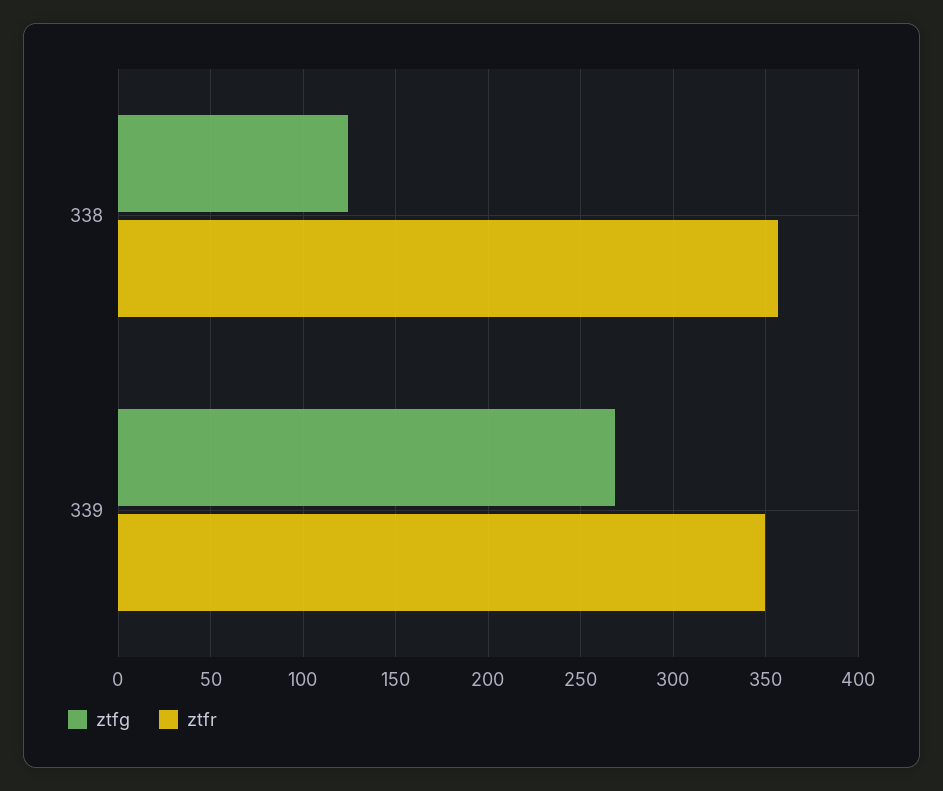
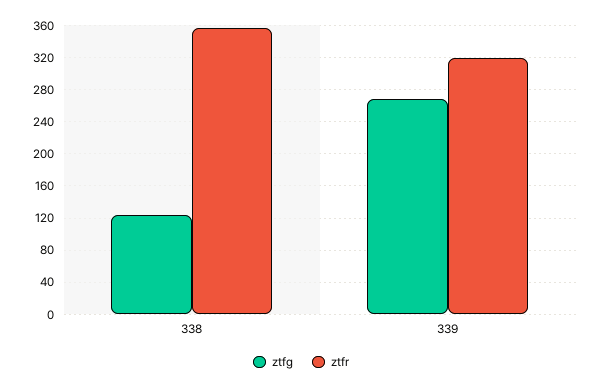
ztfr, 339: 350 -> 320

